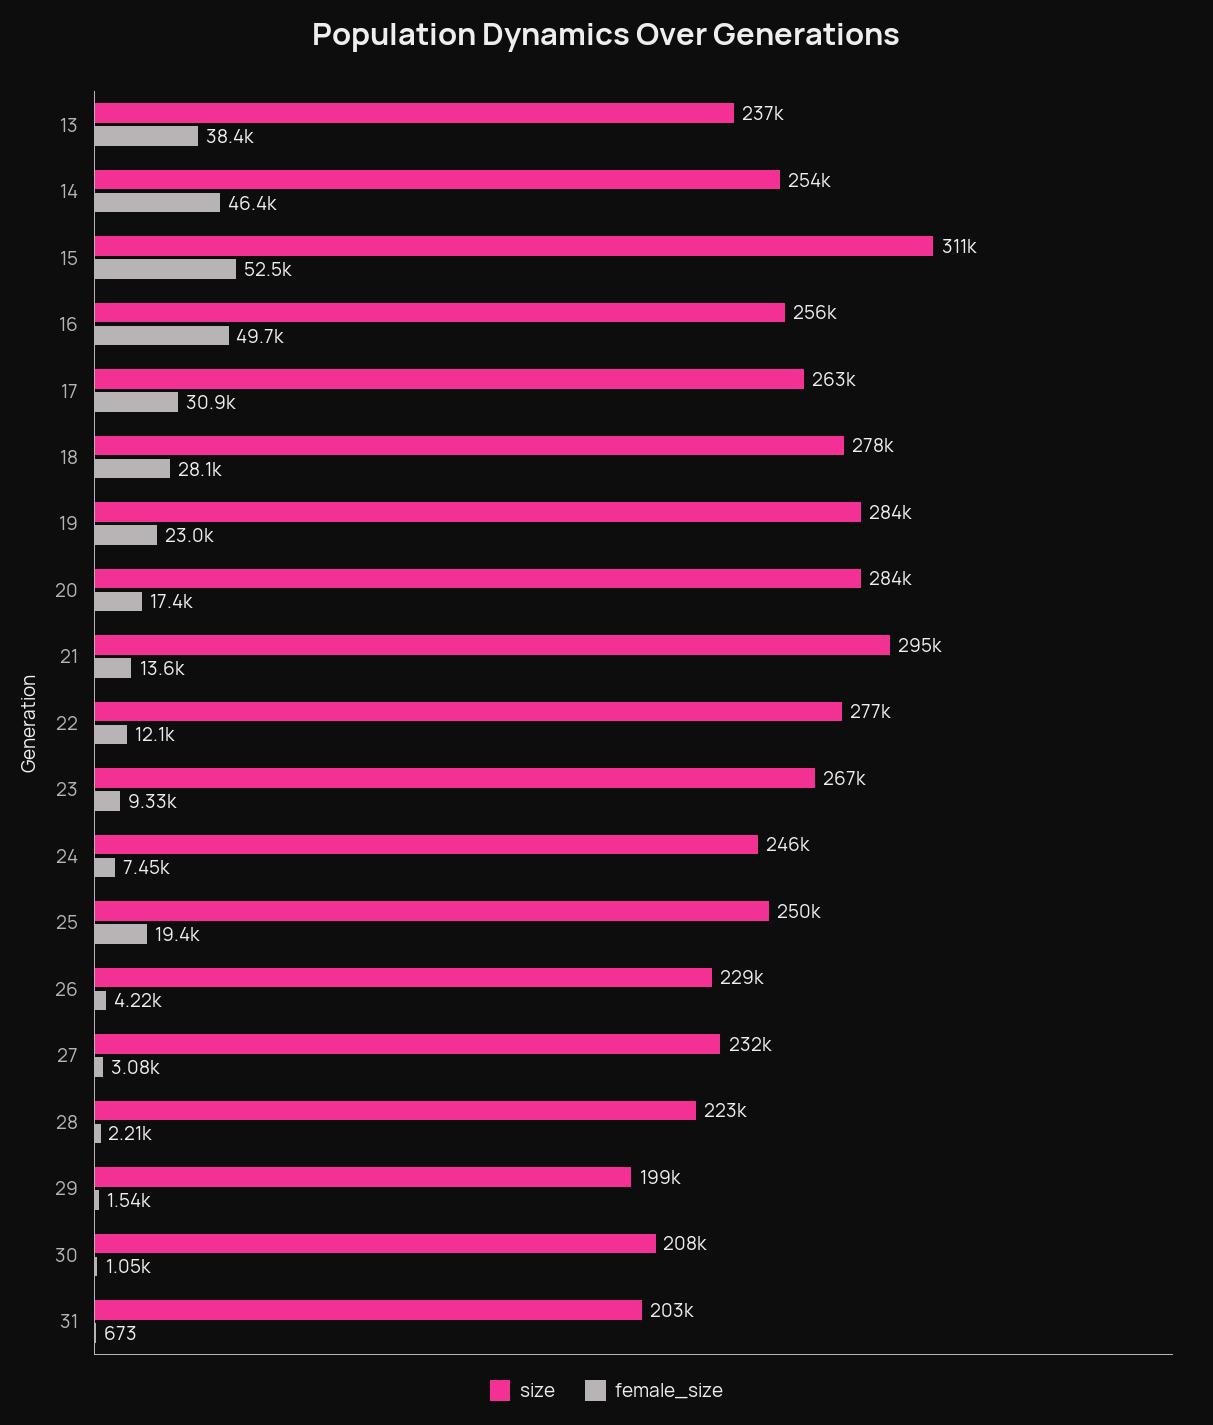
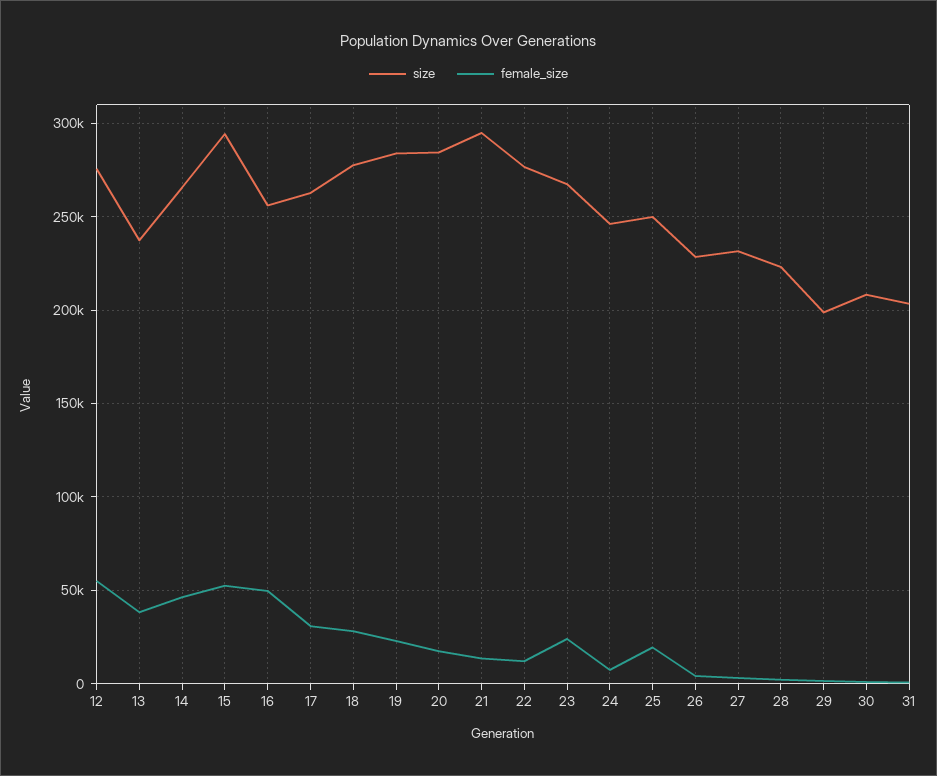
size, 14: 254000 -> 265000
size, 15: 311000 -> 295000
female_size, 23: 9330 -> 25000
size, 12: none -> 275000
female_size, 12: none -> 55000

